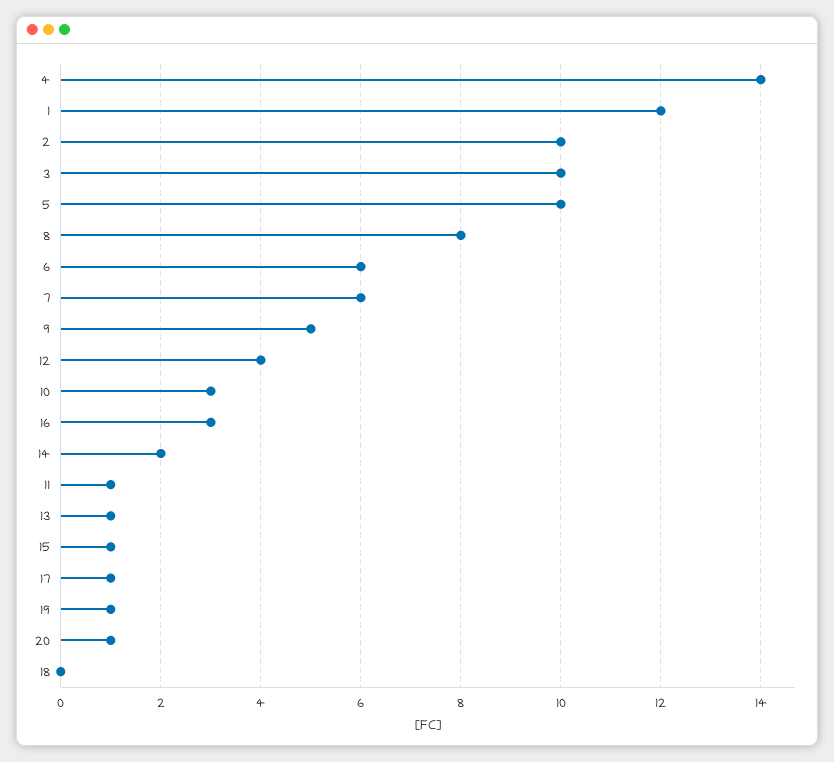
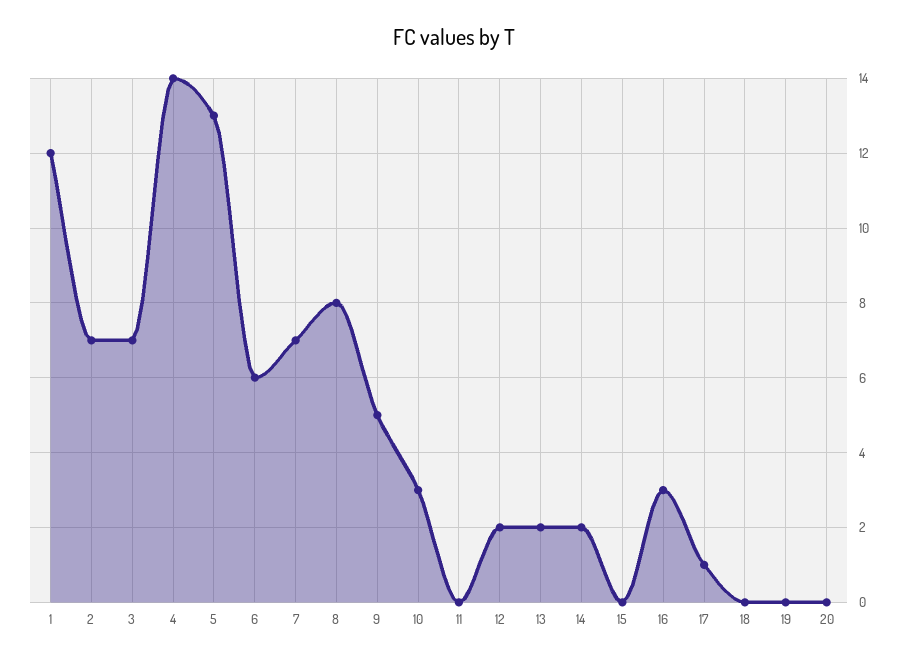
2: 10 -> 7
3: 10 -> 7
5: 10 -> 13
7: 6 -> 7
12: 4 -> 2
11: 1 -> 0
13: 1 -> 2
15: 1 -> 0
19: 1 -> 0
20: 1 -> 0

